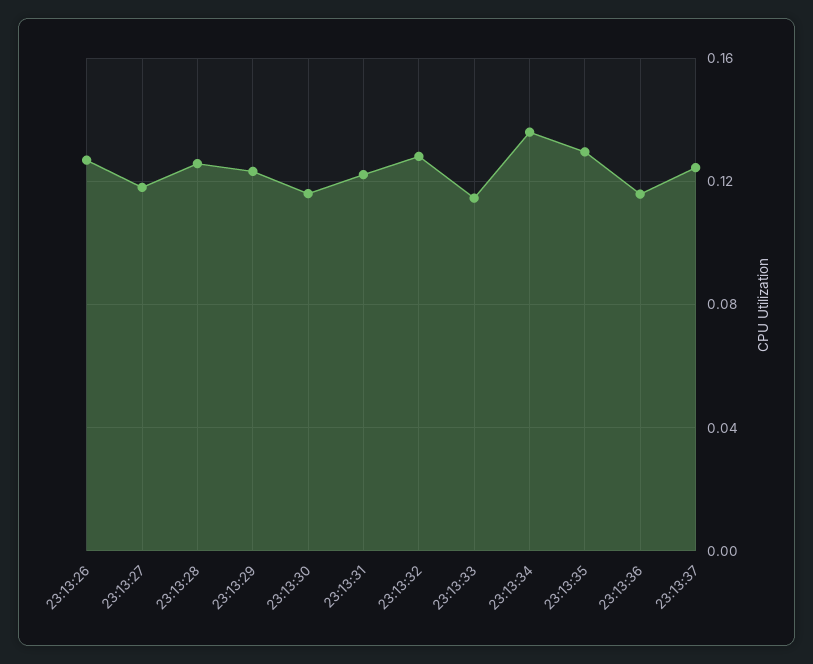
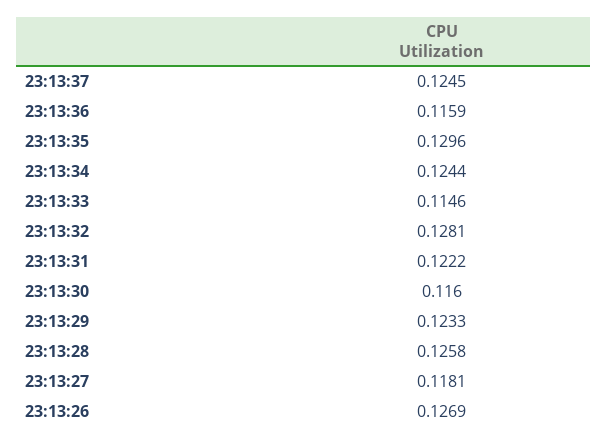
23:13:34: 0.135 -> 0.1244

